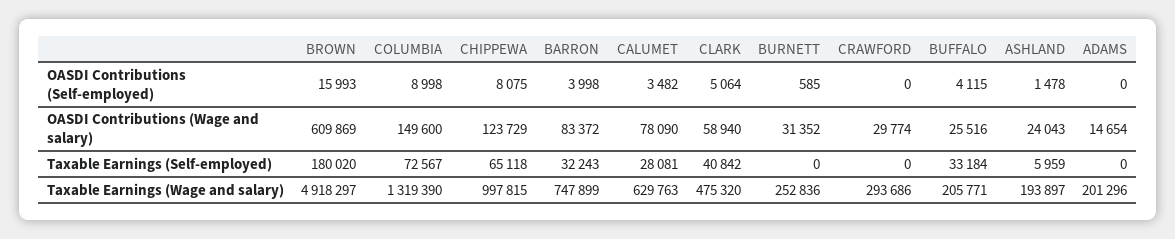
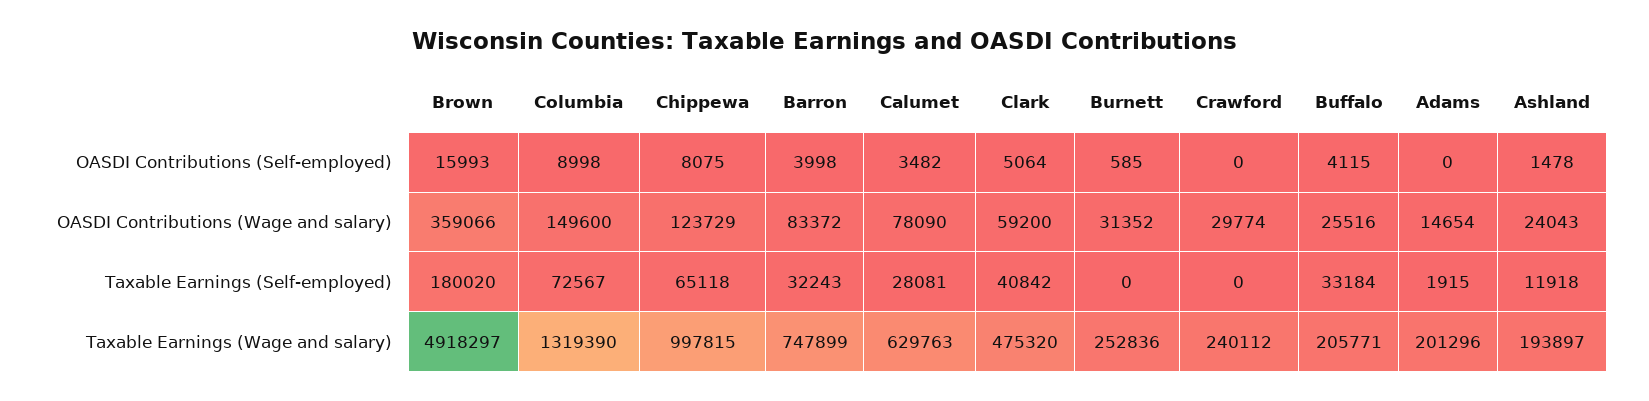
BROWN, OASDI Contributions (Wage and salary): 609869 -> 359066
CLARK, OASDI Contributions (Wage and salary): 58940 -> 59200
ASHLAND, Taxable Earnings (Self-employed): 5959 -> 11918
ADAMS, Taxable Earnings (Self-employed): 0 -> 1915
CRAWFORD, Taxable Earnings (Wage and salary): 293686 -> 240112

